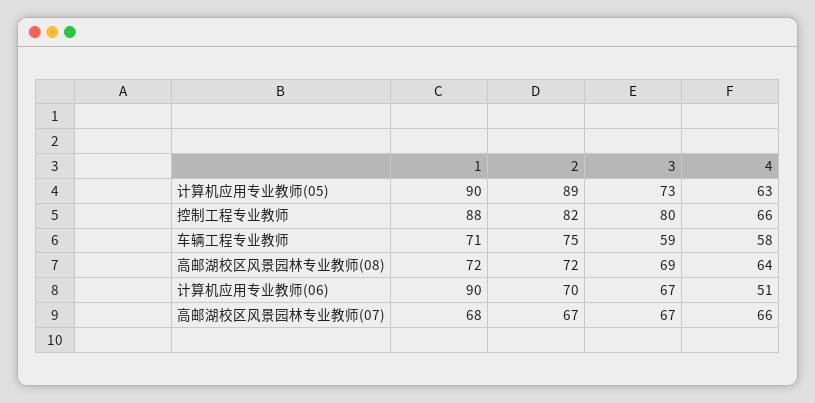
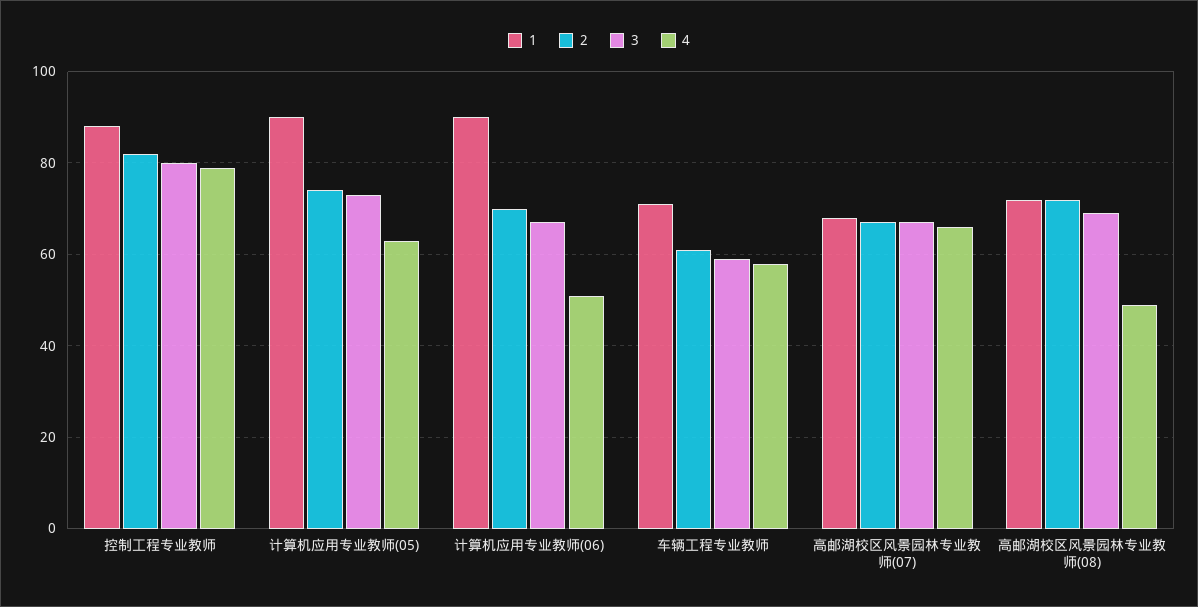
2, 计算机应用专业教师(05): 89 -> 75
4, 控制工程专业教师: 66 -> 80
2, 车辆工程专业教师: 75 -> 60
4, 高邮湖校区风景园林专业教师(08): 64 -> 50

